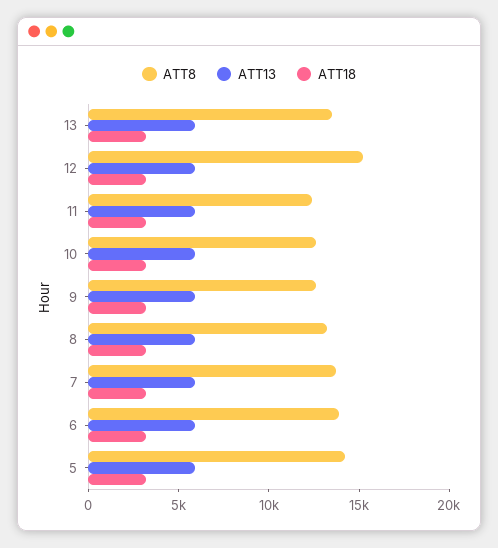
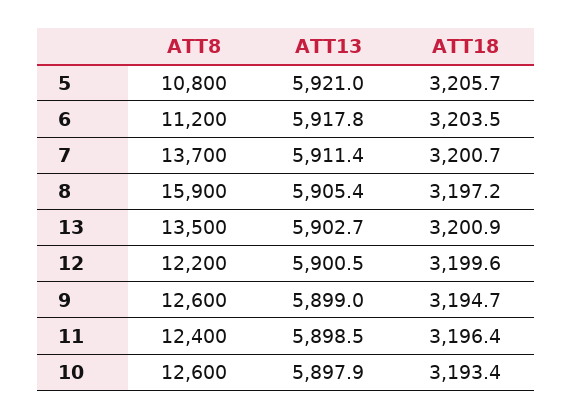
ATT8, 12: 15000 -> 12200
ATT8, 8: 13000 -> 15900
ATT8, 6: 14000 -> 11200
ATT8, 5: 14000 -> 10800

